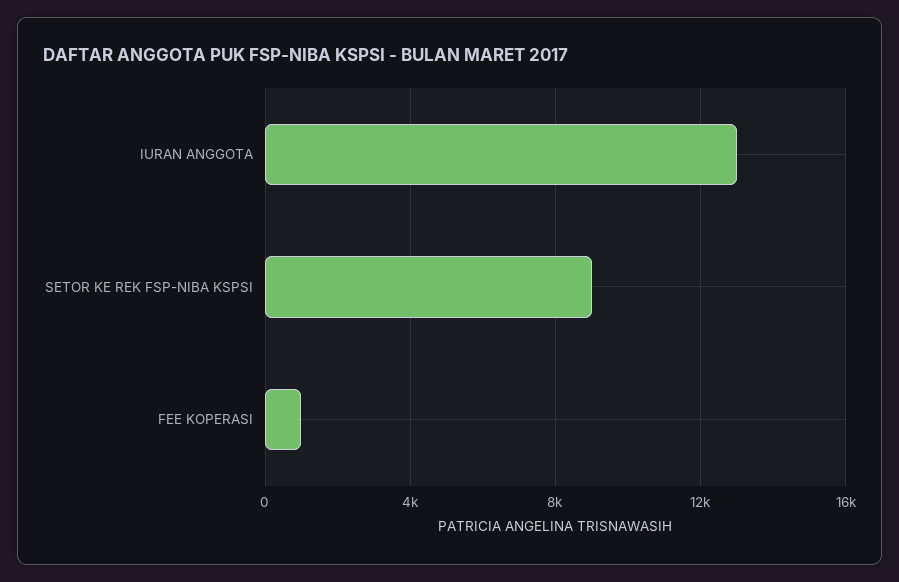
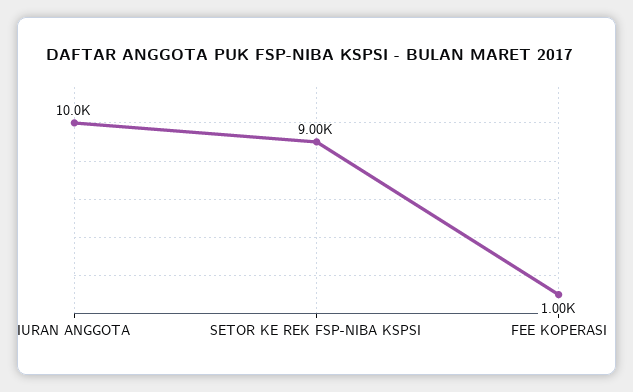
IURAN ANGGOTA: 13000 -> 10000

